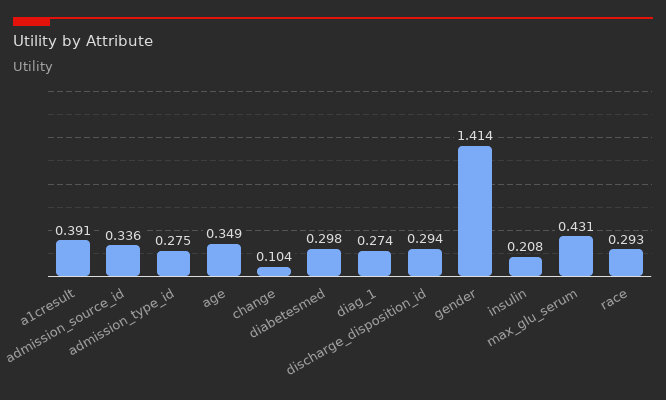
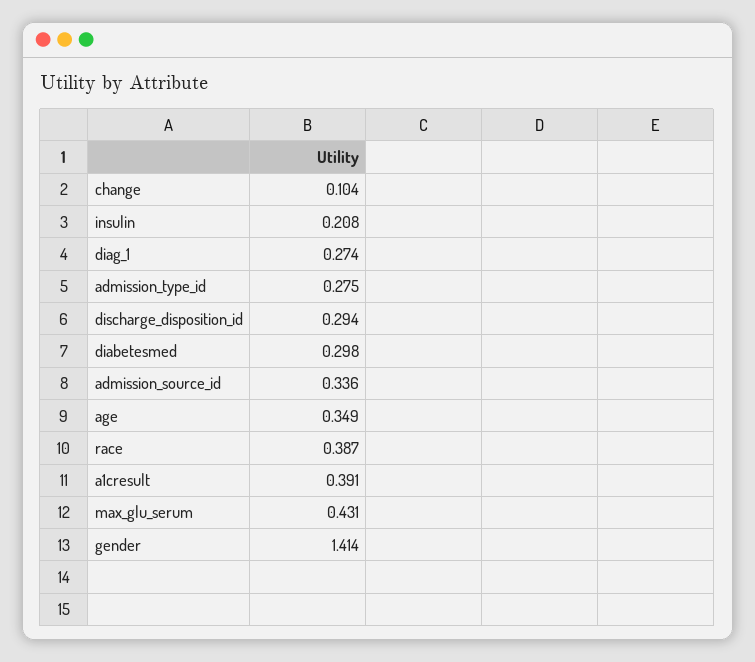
race: 0.293 -> 0.387

